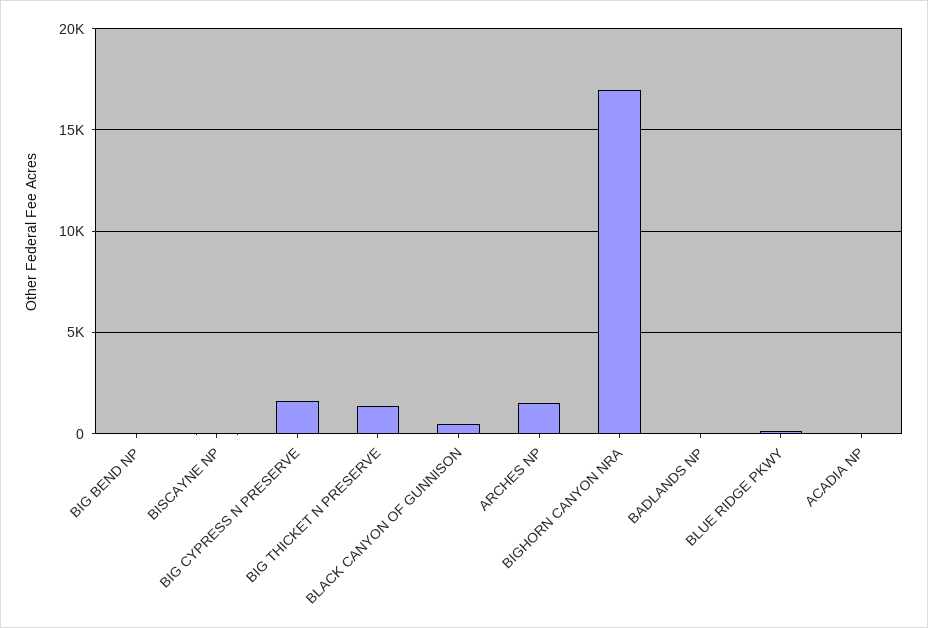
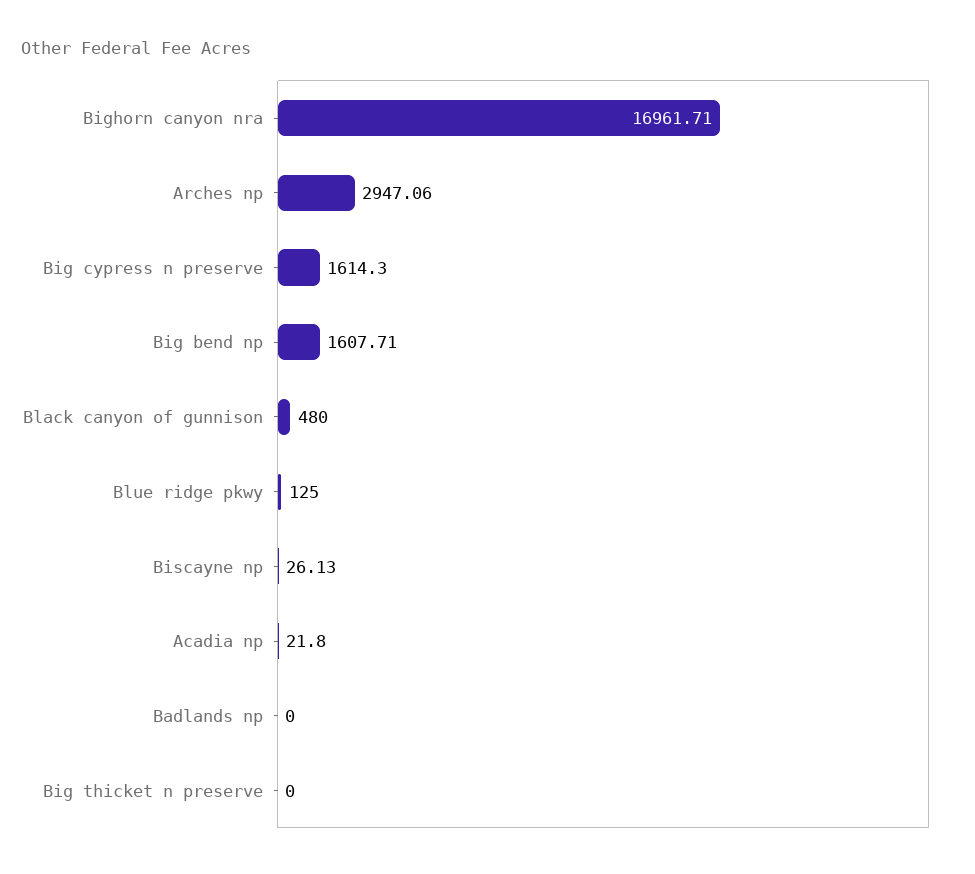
BIG BEND NP: 0 -> 1607.71
BIG THICKET N PRESERVE: 1500 -> 0
ARCHES NP: 1500 -> 2947.06

